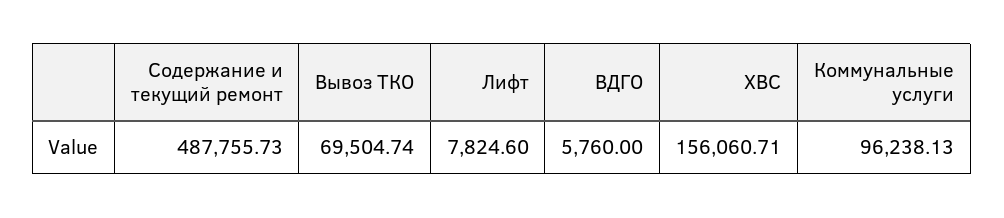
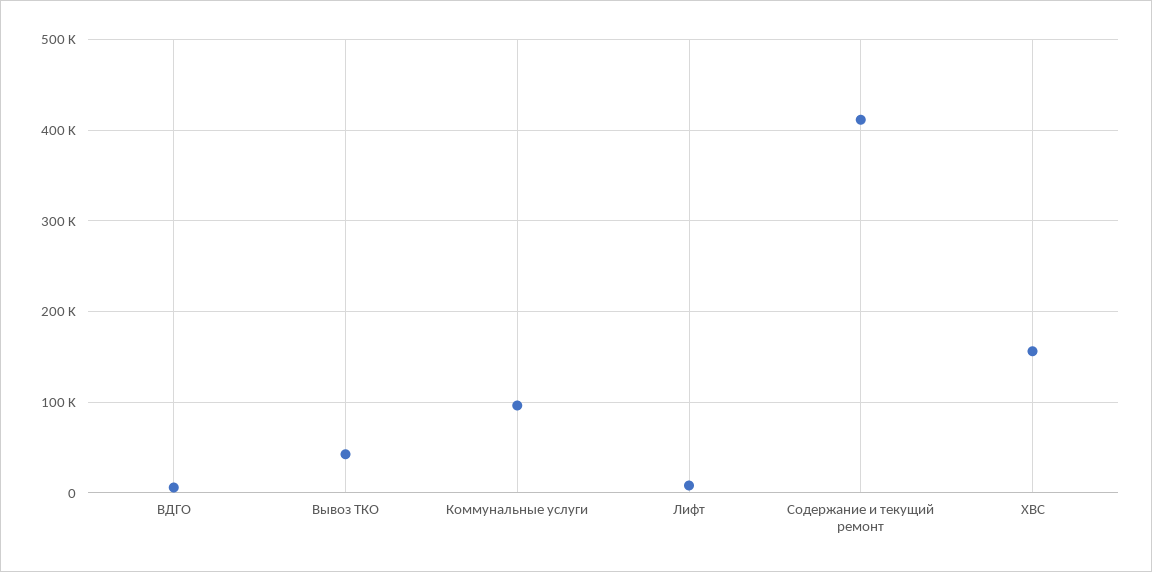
Содержание и текущий ремонт: 487755.73 -> 410000
Вывоз ТКО: 69504.74 -> 40000

